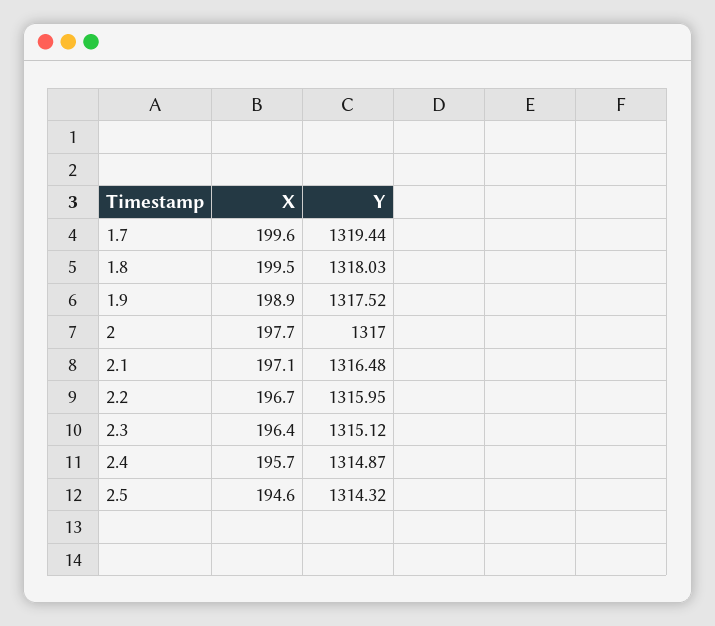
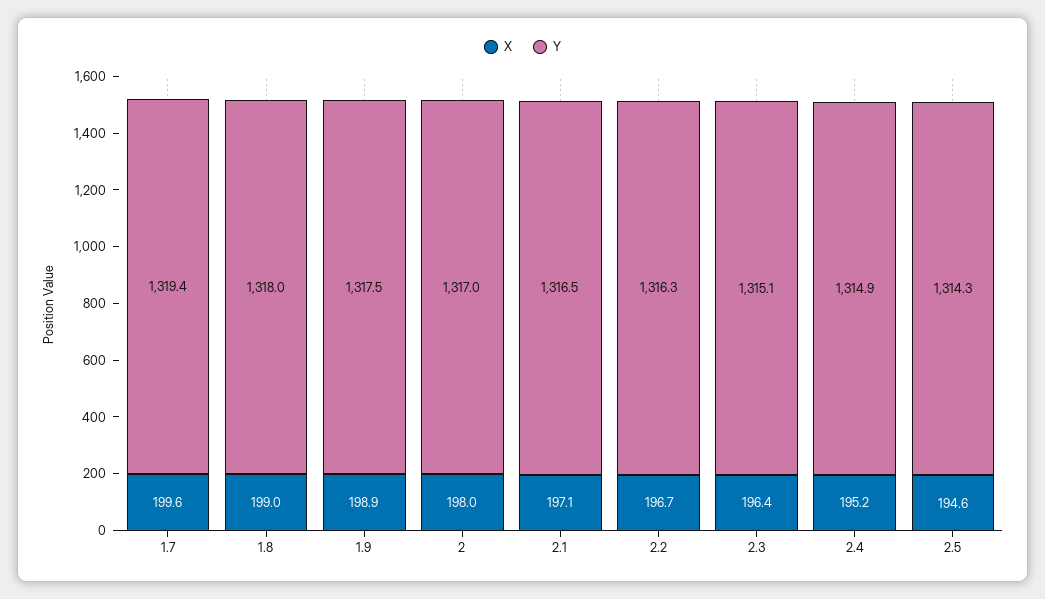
X, 1.8: 199.5 -> 199
X, 2: 197.7 -> 198
Y, 2.2: 1315.95 -> 1316.3
X, 2.4: 195.7 -> 195.2

